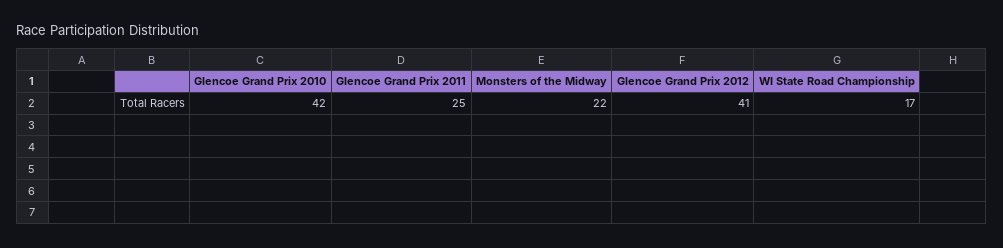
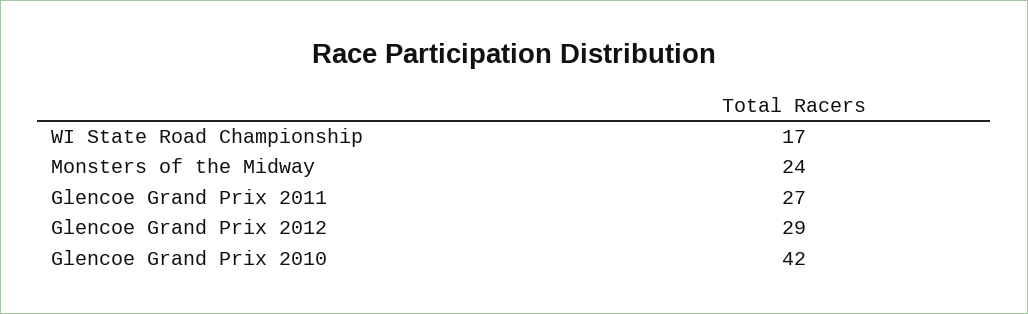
Glencoe Grand Prix 2011: 25 -> 27
Monsters of the Midway: 22 -> 24
Glencoe Grand Prix 2012: 41 -> 29

